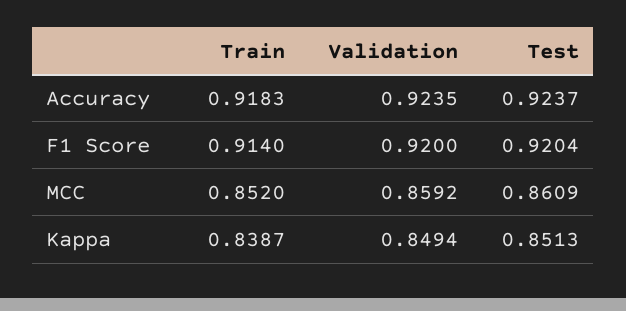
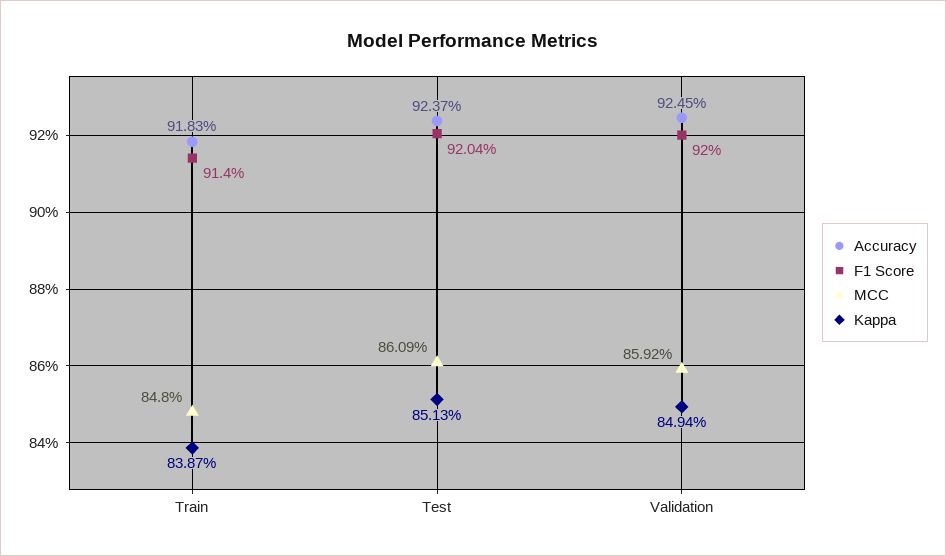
Accuracy, Validation: 0.9235 -> 0.9245
MCC, Train: 0.852 -> 0.848

